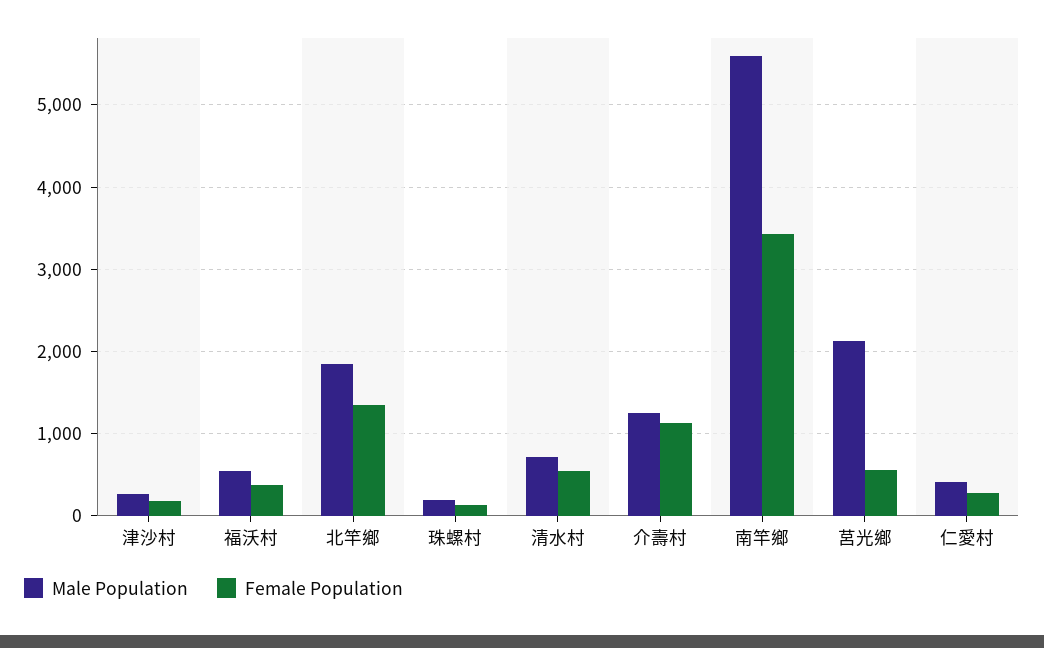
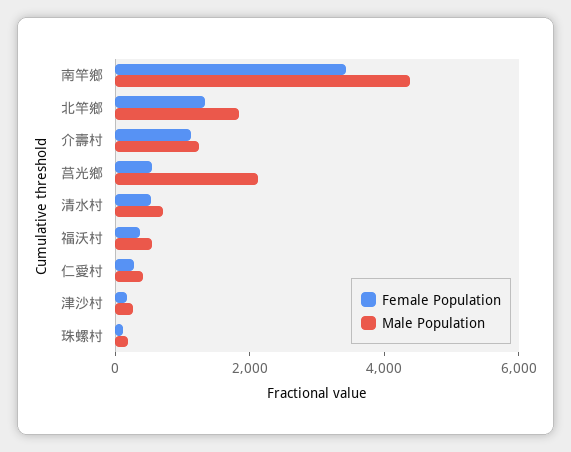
Male Population, 南竿鄉: 5600 -> 4500

